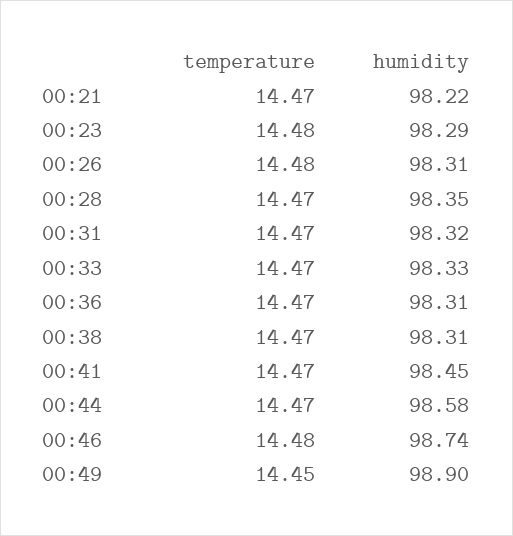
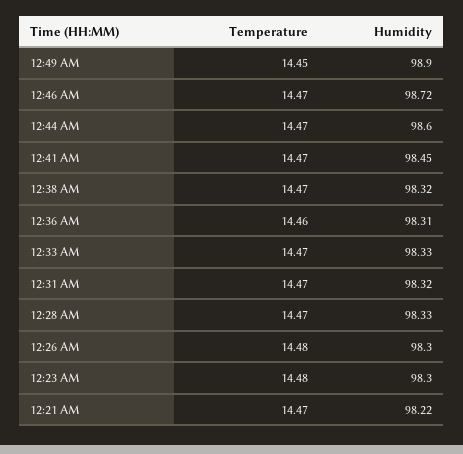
humidity, 00:23: 98.29 -> 98.3
humidity, 00:26: 98.31 -> 98.3
humidity, 00:28: 98.35 -> 98.33
temperature, 00:36: 14.47 -> 14.46
humidity, 00:38: 98.31 -> 98.32
humidity, 00:44: 98.58 -> 98.6
temperature, 00:46: 14.48 -> 14.47
humidity, 00:46: 98.74 -> 98.72

